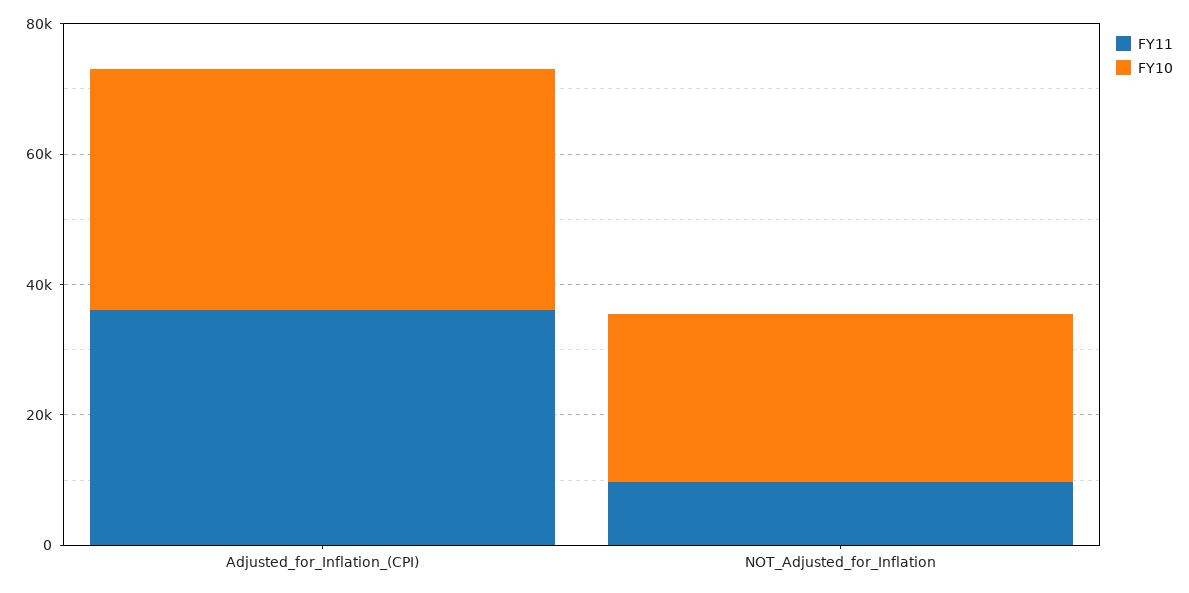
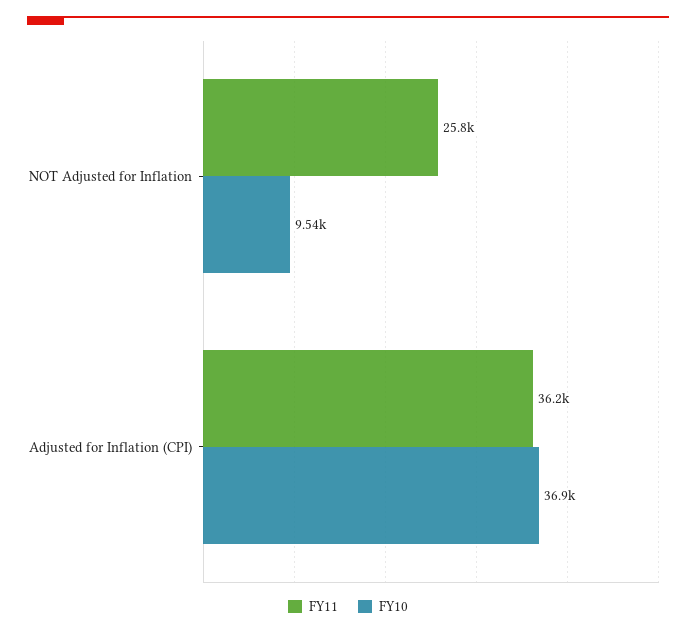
FY11, NOT_Adjusted_for_Inflation: 10000 -> 25800
FY10, NOT_Adjusted_for_Inflation: 25000 -> 9540

